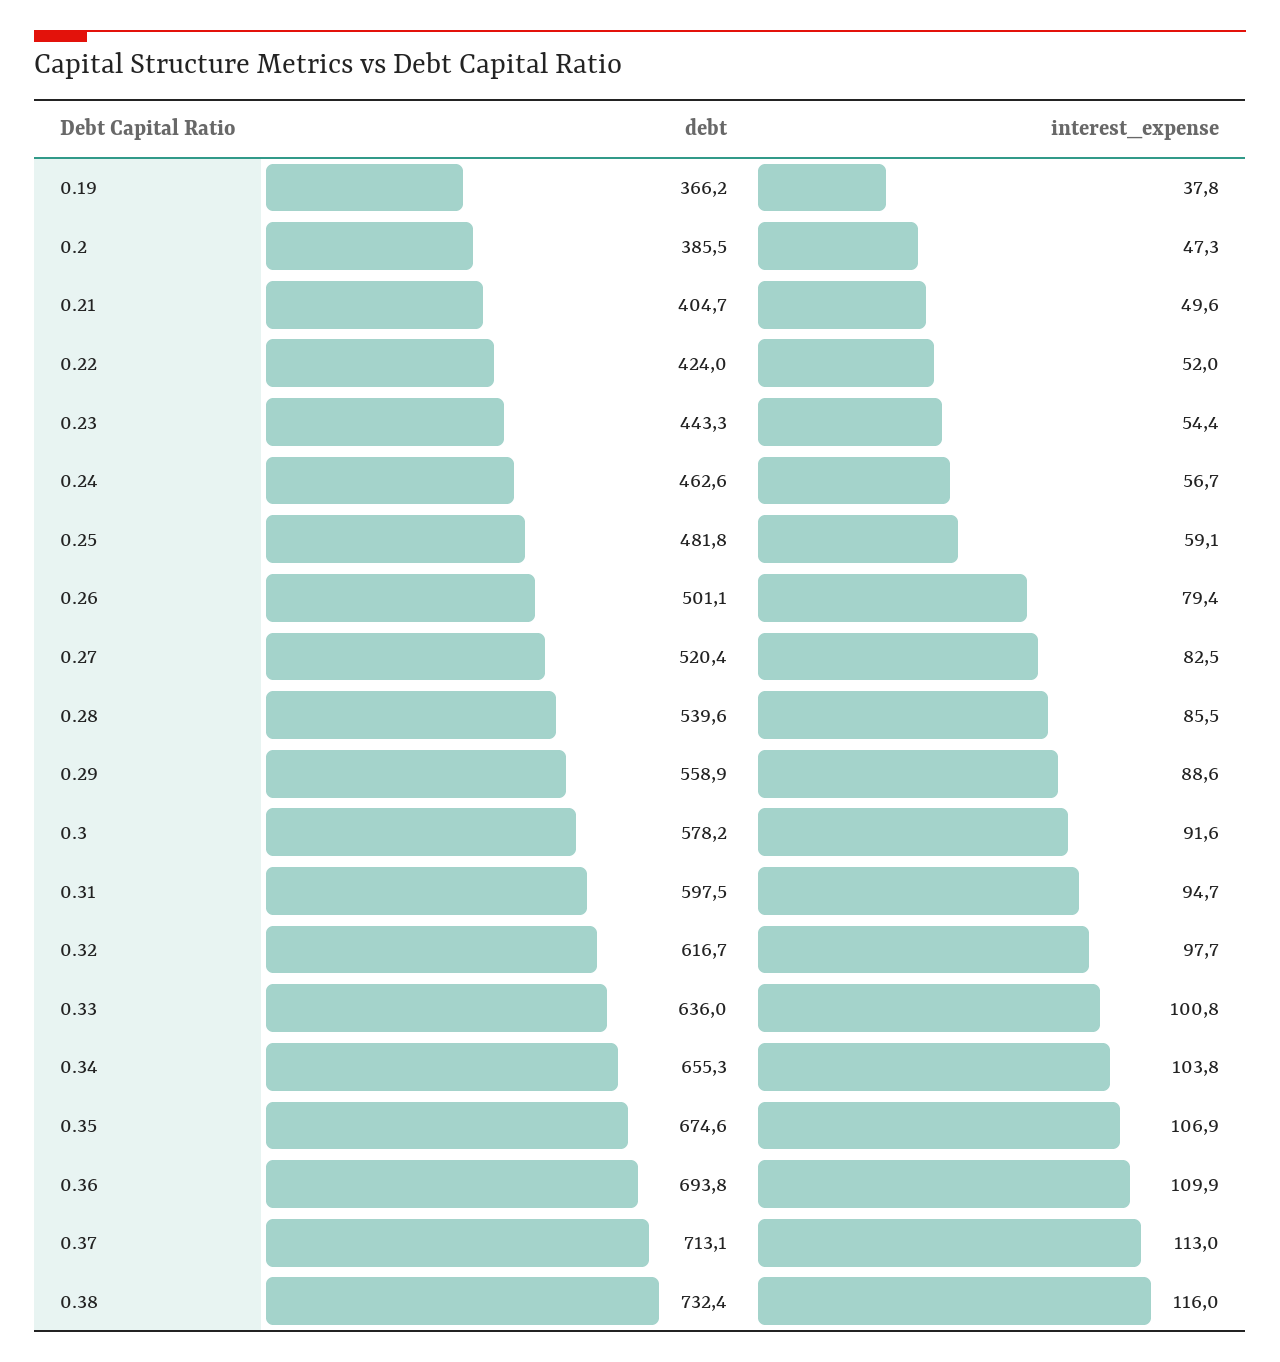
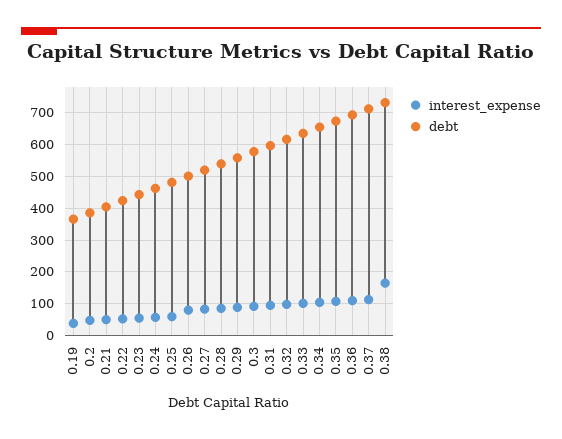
interest_expense, 0.38: 116 -> 160

